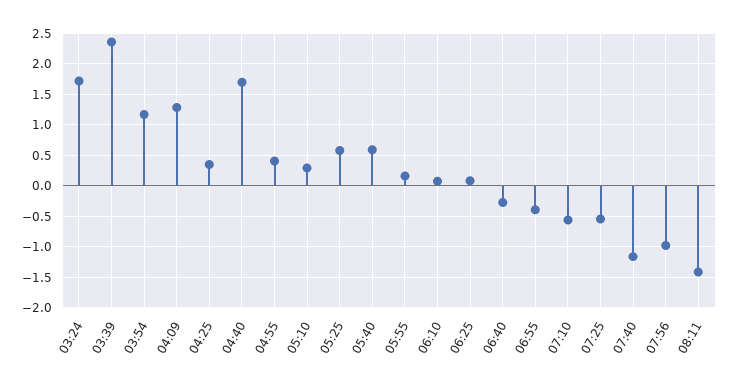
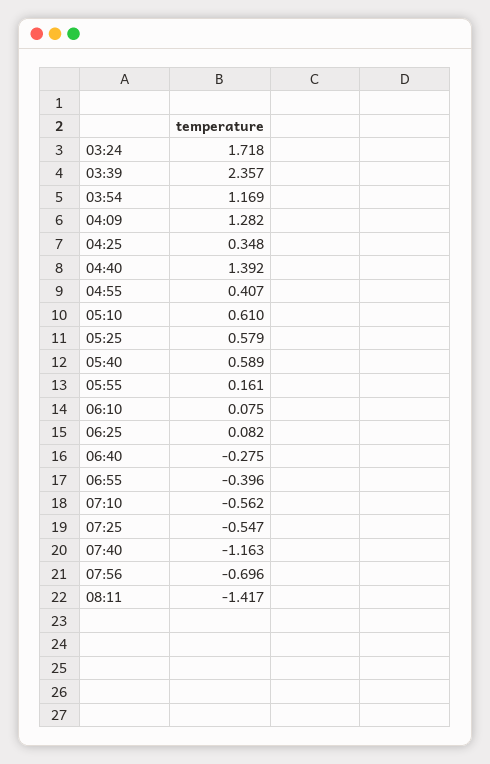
04:40: 1.7 -> 1.392
05:10: 0.3 -> 0.61
07:56: -1 -> -0.696

